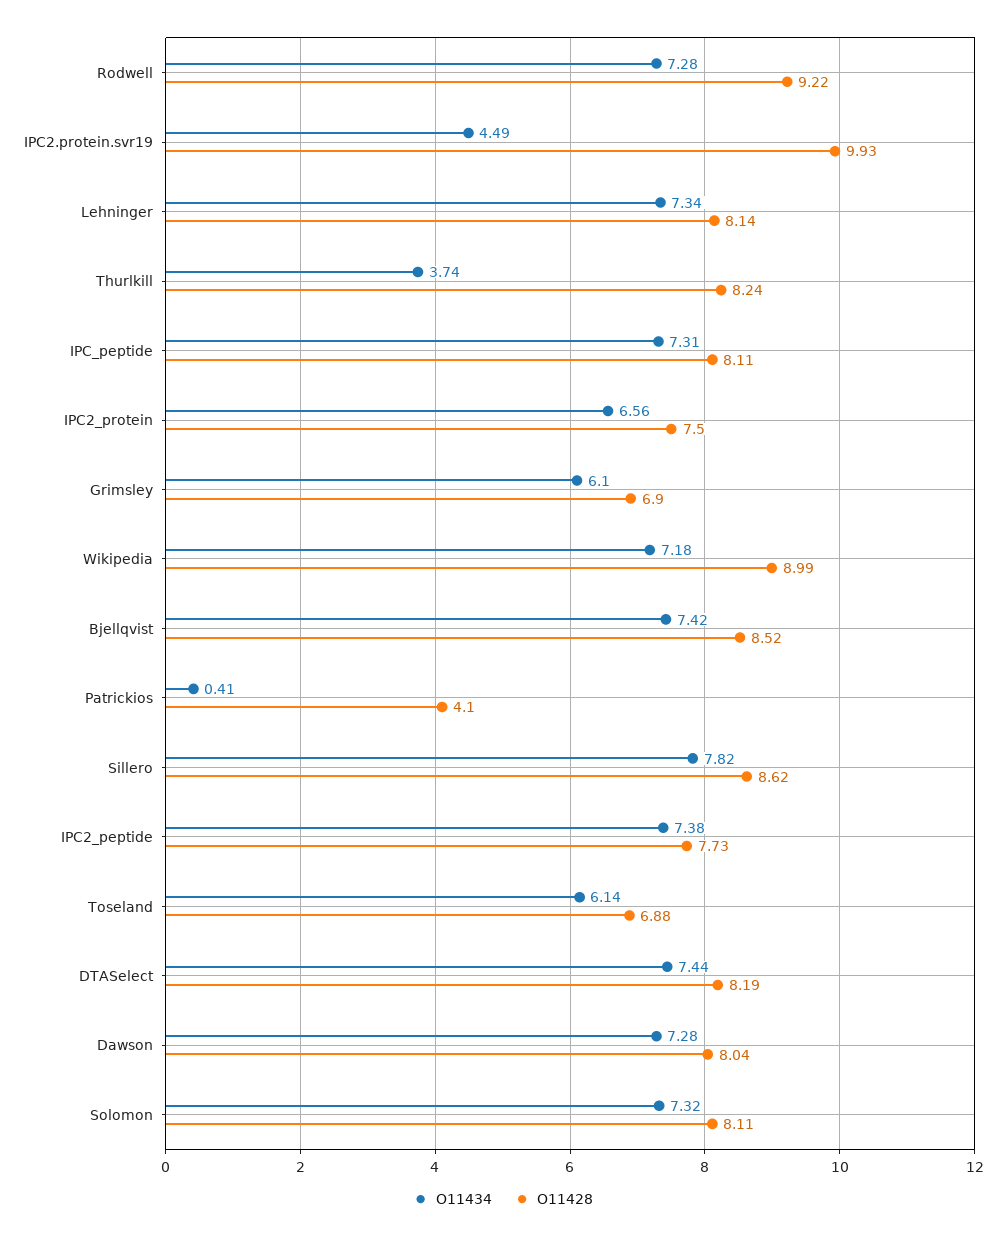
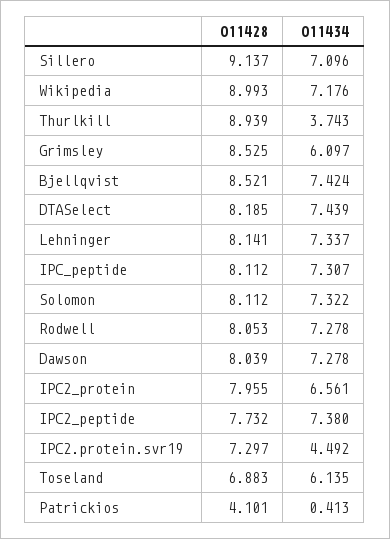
O11428, Rodwell: 9.22 -> 8.053
O11428, IPC2.protein.svr19: 9.93 -> 7.297
O11428, Thurlkill: 8.24 -> 8.939
O11428, IPC2_protein: 7.5 -> 7.955
O11428, Grimsley: 6.9 -> 8.525
O11434, Sillero: 7.82 -> 7.096
O11428, Sillero: 8.62 -> 9.137

